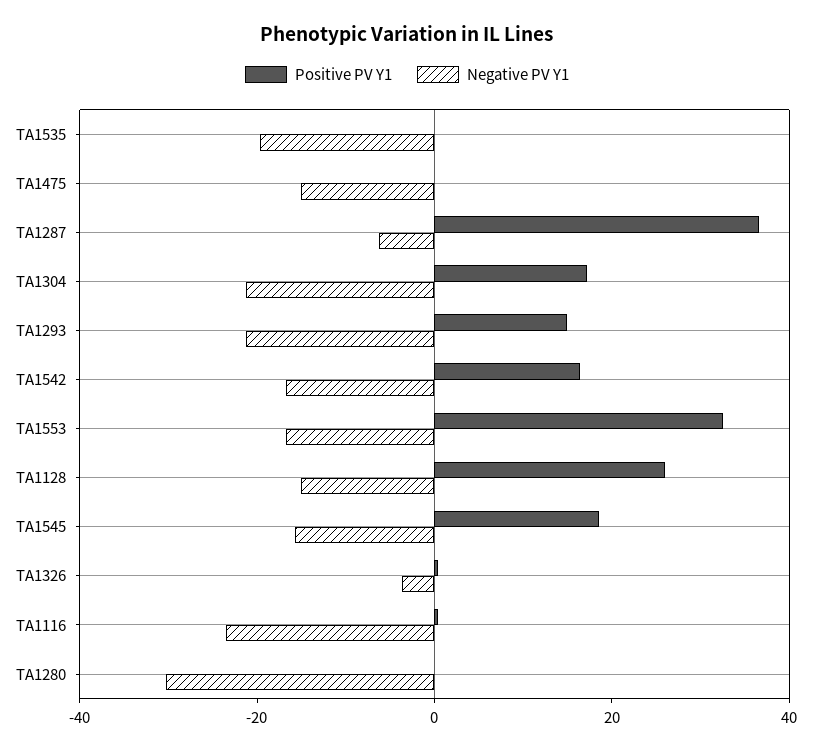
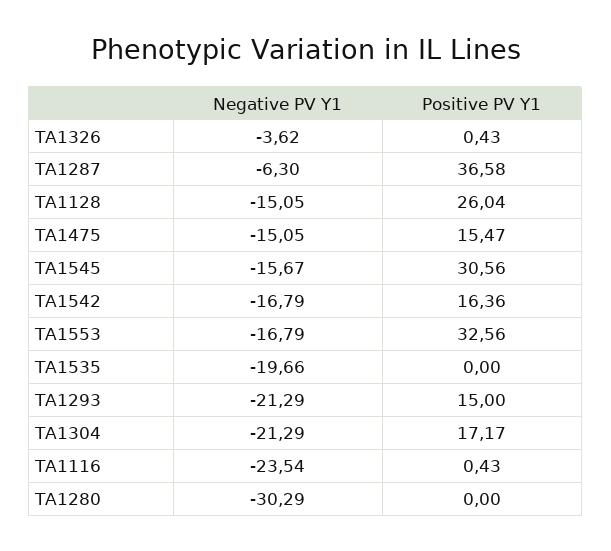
Positive PV Y1, TA1475: 0 -> 15.47
Positive PV Y1, TA1545: 20 -> 30.56

